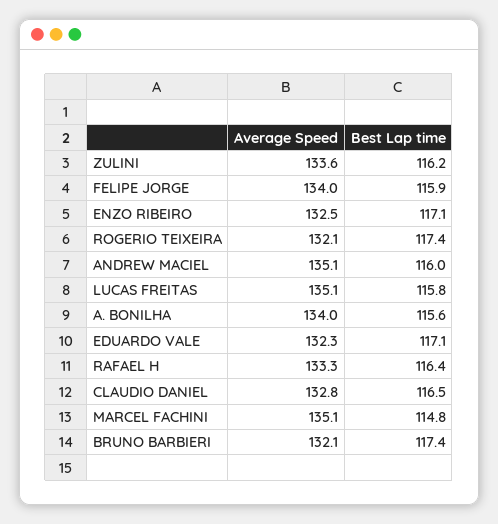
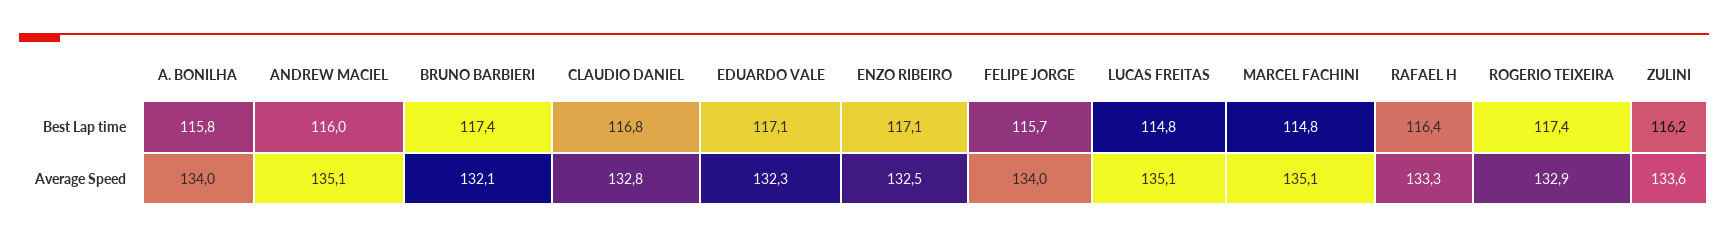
Best Lap time, FELIPE JORGE: 115.9 -> 115.7
Average Speed, ROGERIO TEIXEIRA: 132.1 -> 132.9
Best Lap time, LUCAS FREITAS: 115.8 -> 114.8
Best Lap time, A. BONILHA: 115.6 -> 115.8
Best Lap time, CLAUDIO DANIEL: 116.5 -> 116.8

